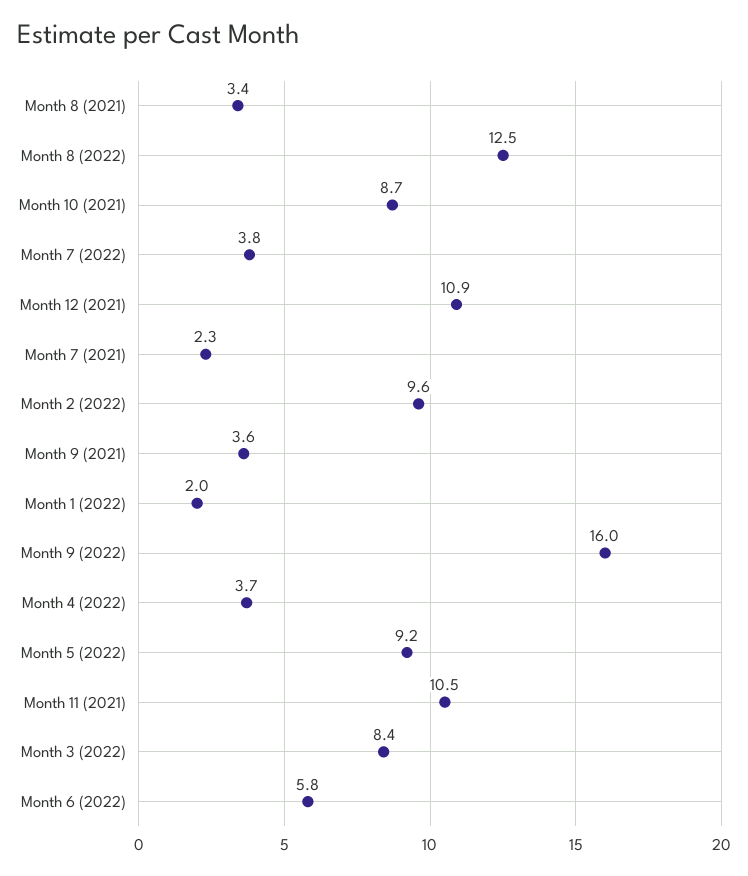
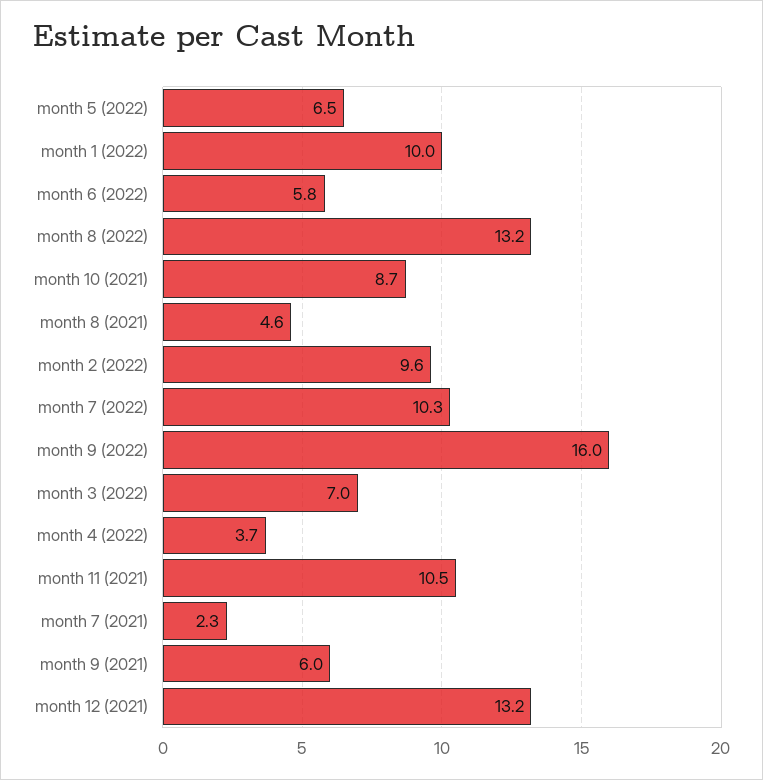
Month 8 (2021): 3.4 -> 4.6
Month 8 (2022): 12.5 -> 13.2
Month 7 (2022): 3.8 -> 10.3
Month 12 (2021): 10.9 -> 13.2
Month 9 (2021): 3.6 -> 6
Month 1 (2022): 2 -> 10
Month 5 (2022): 9.2 -> 6.5
Month 3 (2022): 8.4 -> 7

